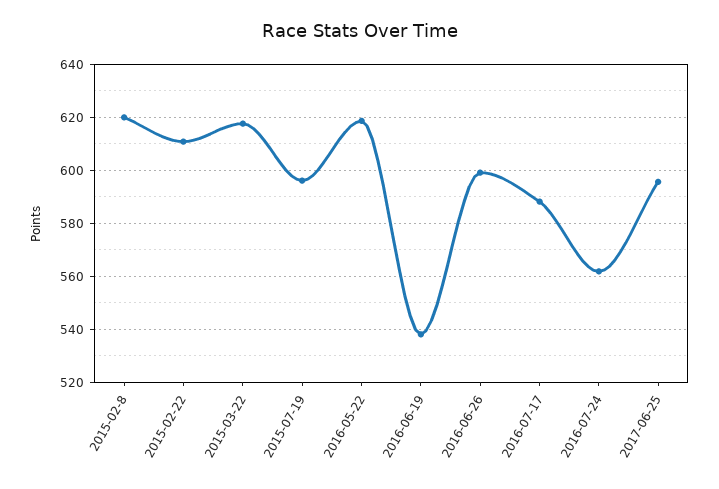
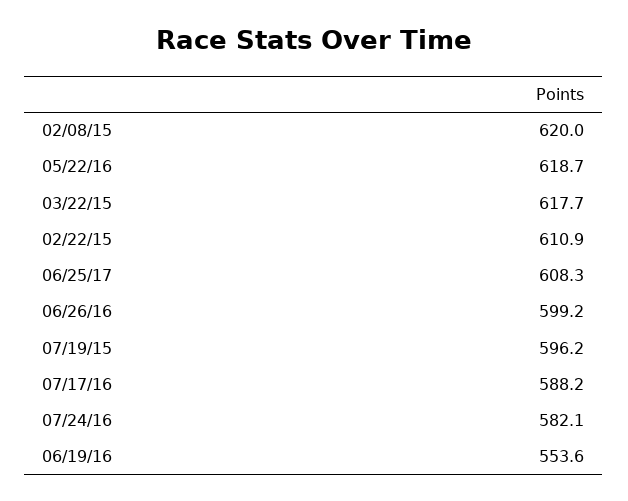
2016-06-19: 537.5 -> 553.6
2016-07-24: 562.5 -> 582.1
2017-06-25: 595 -> 608.3

